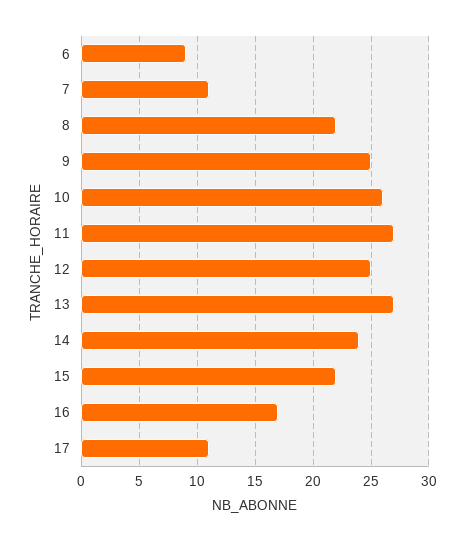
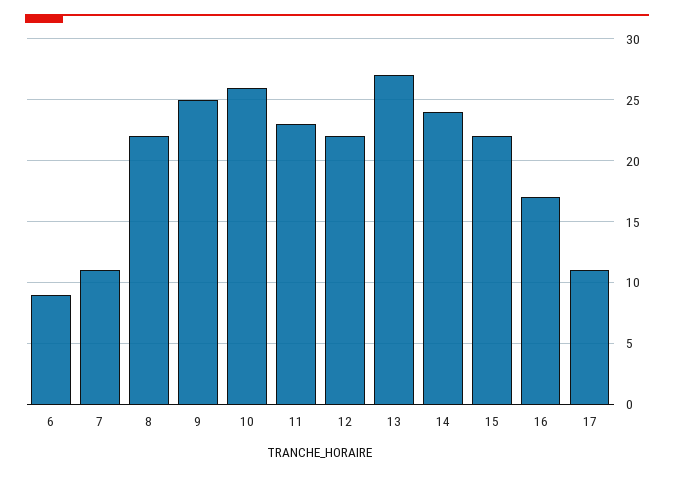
11: 27 -> 23
12: 25 -> 22

